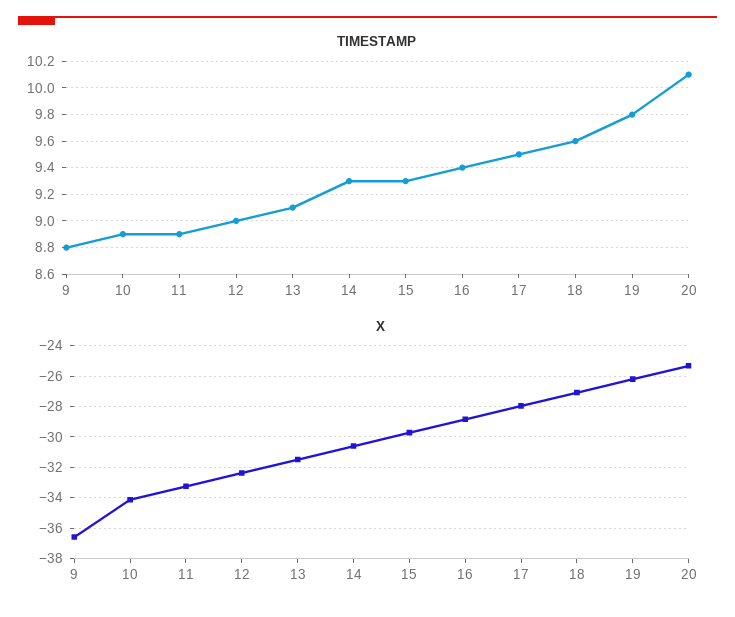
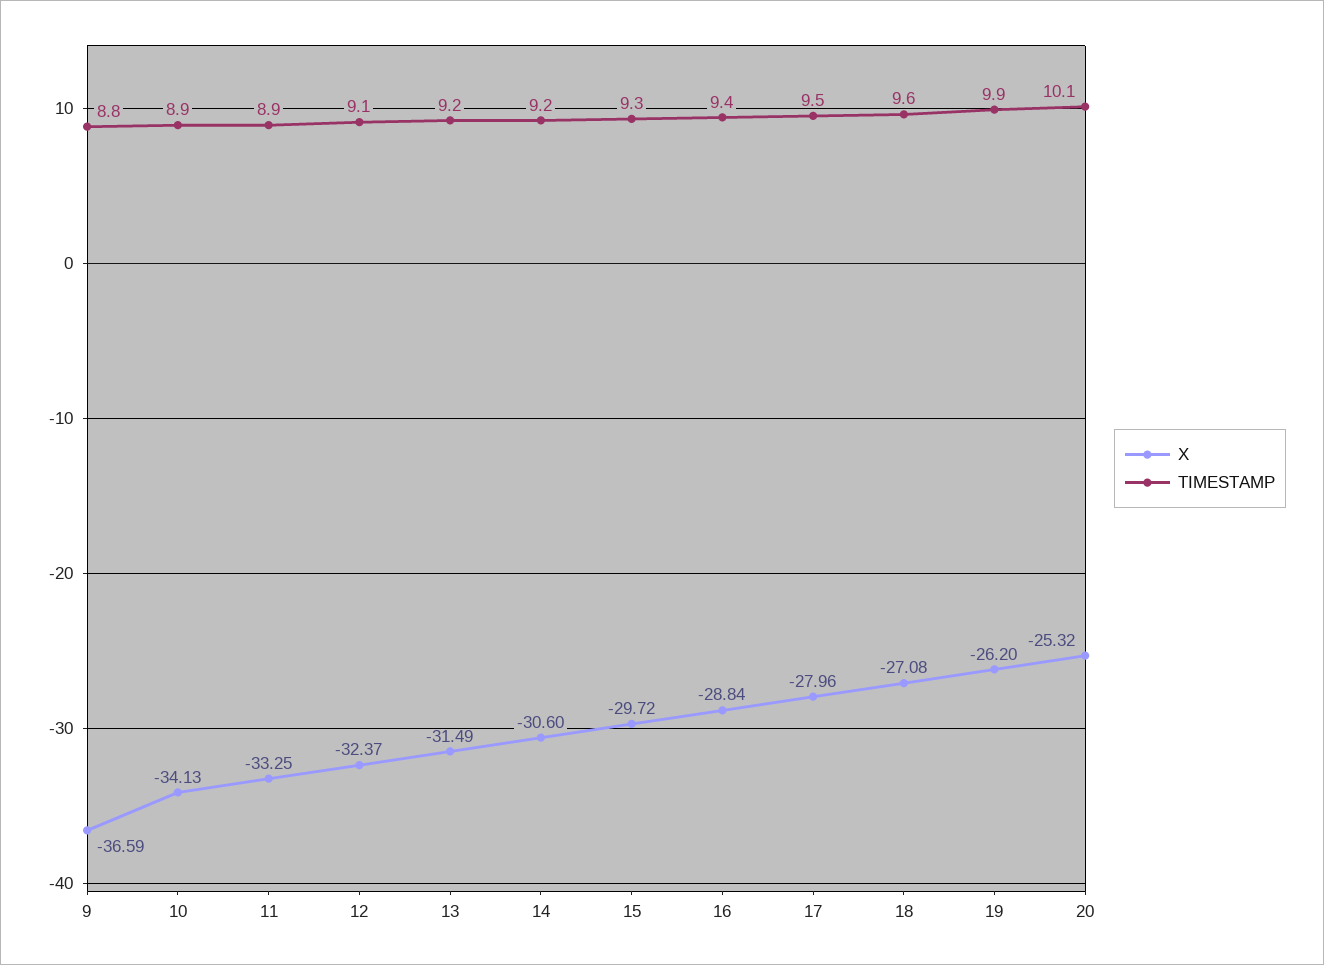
TIMESTAMP, 12: 9 -> 9.1
TIMESTAMP, 13: 9.1 -> 9.2
TIMESTAMP, 14: 9.3 -> 9.2
TIMESTAMP, 19: 9.8 -> 9.9

